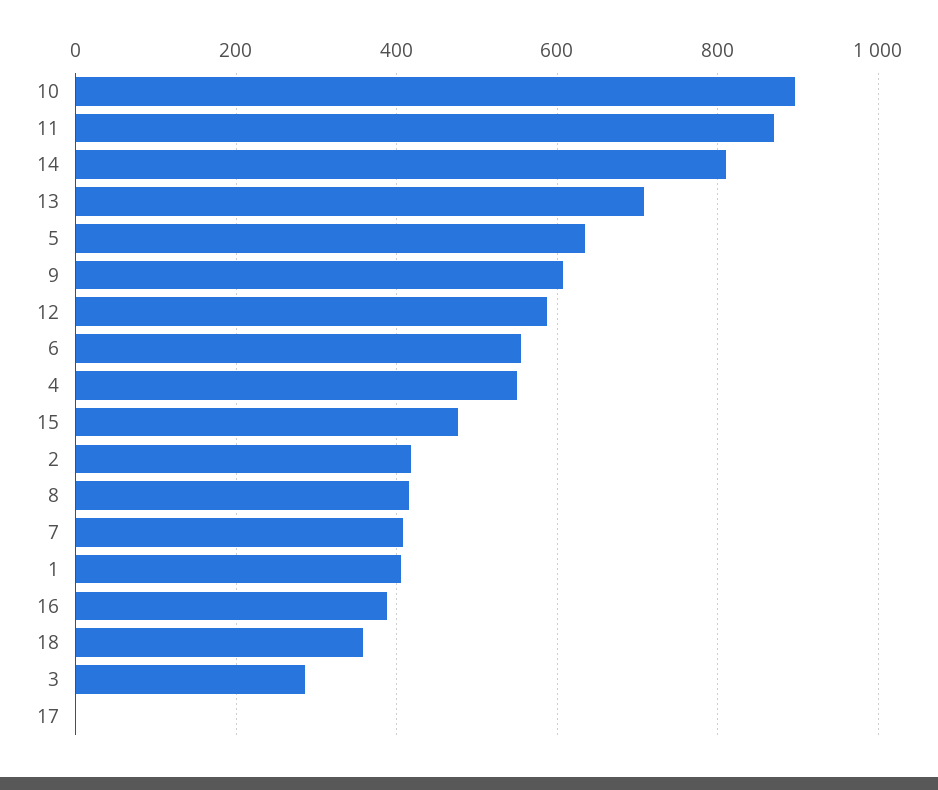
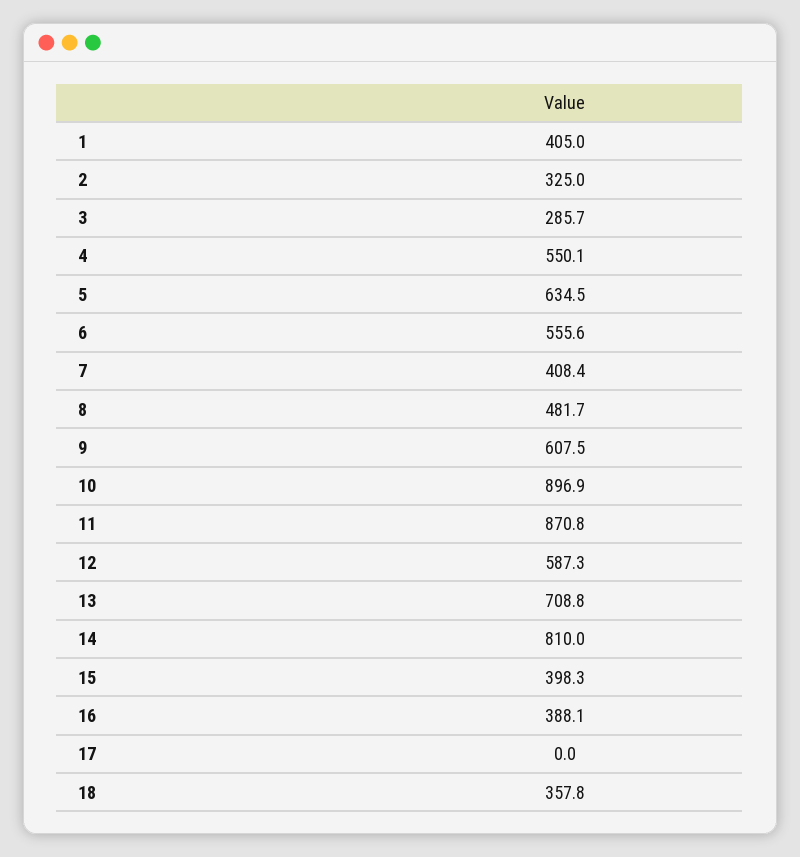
15: 480 -> 398.3
2: 420 -> 325
8: 420 -> 481.7

